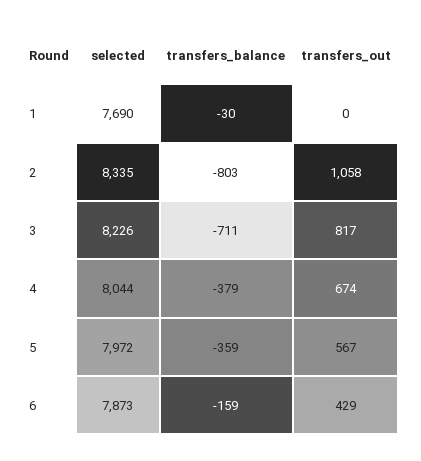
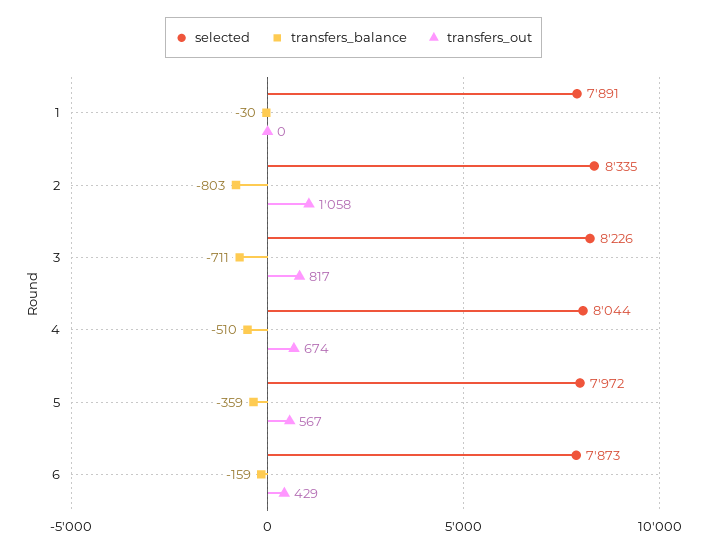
selected, 1: 7690 -> 7891
transfers_balance, 4: -379 -> -510

